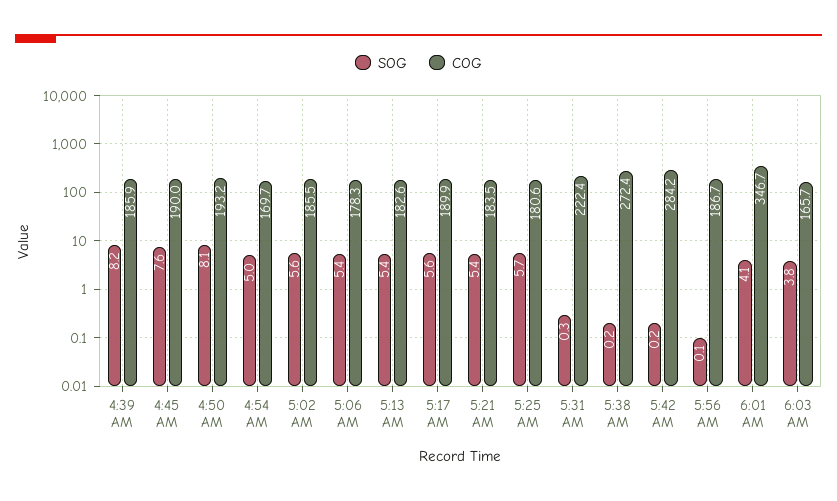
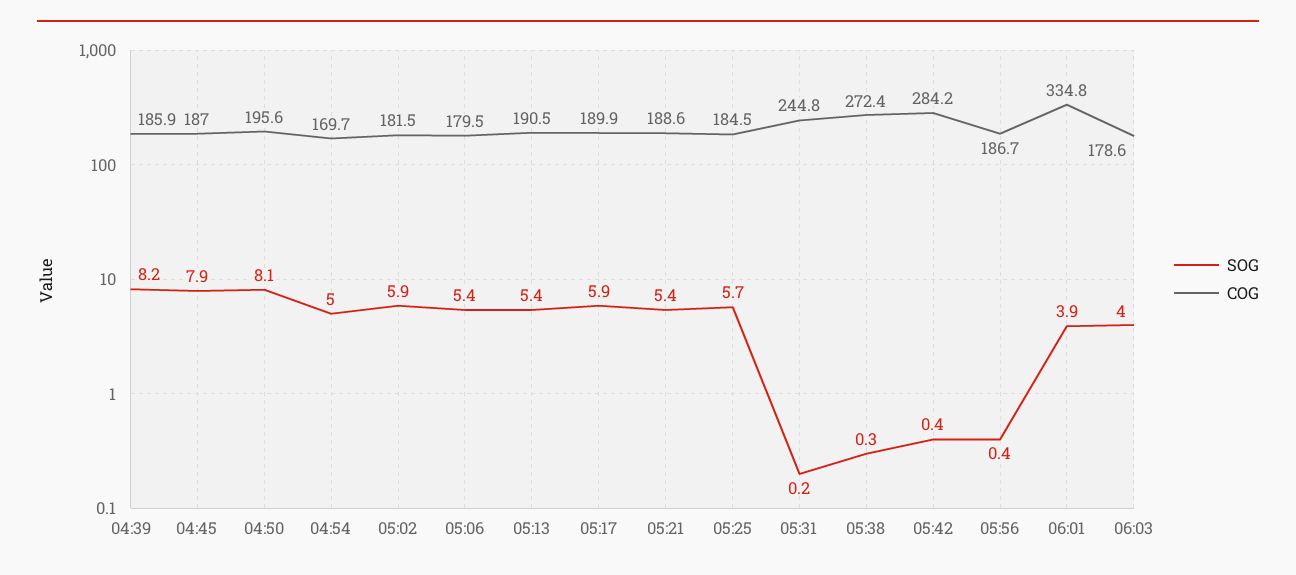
SOG, 4:45 AM: 7.6 -> 7.9
COG, 4:45 AM: 190 -> 187
COG, 4:50 AM: 193.2 -> 195.6
SOG, 5:02 AM: 5.6 -> 5.9
COG, 5:02 AM: 185.5 -> 181.5
COG, 5:06 AM: 178.3 -> 179.5
COG, 5:13 AM: 182.6 -> 190.5
SOG, 5:17 AM: 5.6 -> 5.9
COG, 5:21 AM: 183.5 -> 188.6
COG, 5:25 AM: 180.6 -> 184.5
SOG, 5:31 AM: 0.3 -> 0.2
COG, 5:31 AM: 222.4 -> 244.8
SOG, 5:38 AM: 0.2 -> 0.3
SOG, 5:42 AM: 0.2 -> 0.4
SOG, 5:56 AM: 0.1 -> 0.4
SOG, 6:01 AM: 4.1 -> 3.9
COG, 6:01 AM: 346.7 -> 334.8
SOG, 6:03 AM: 3.8 -> 4
COG, 6:03 AM: 165.7 -> 178.6

